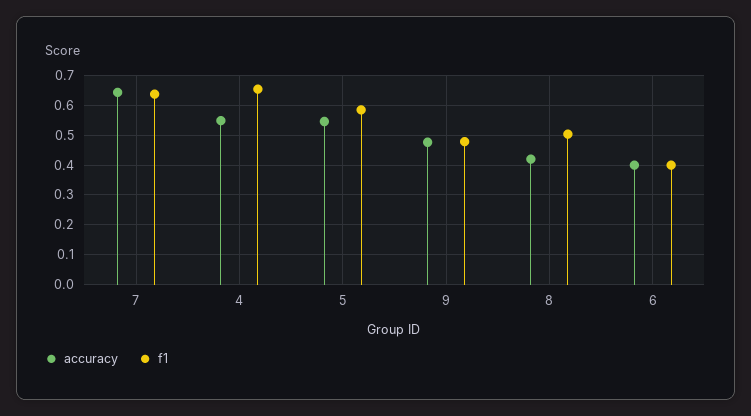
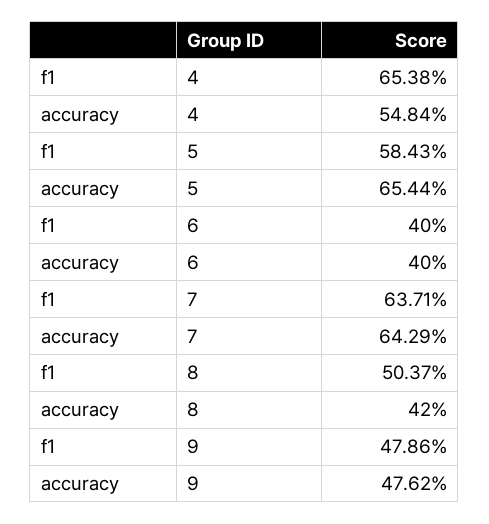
accuracy, 5: 0.55 -> 0.6544

